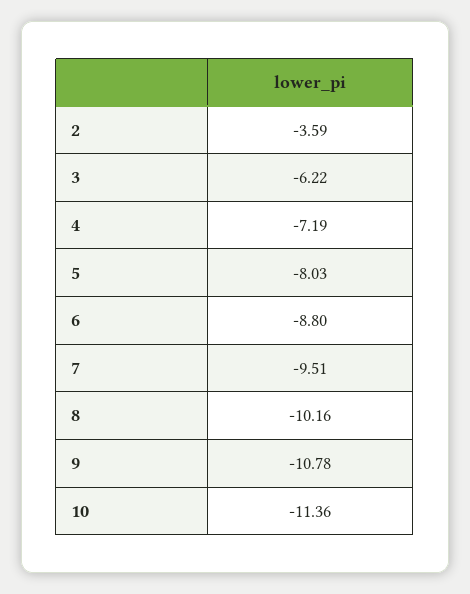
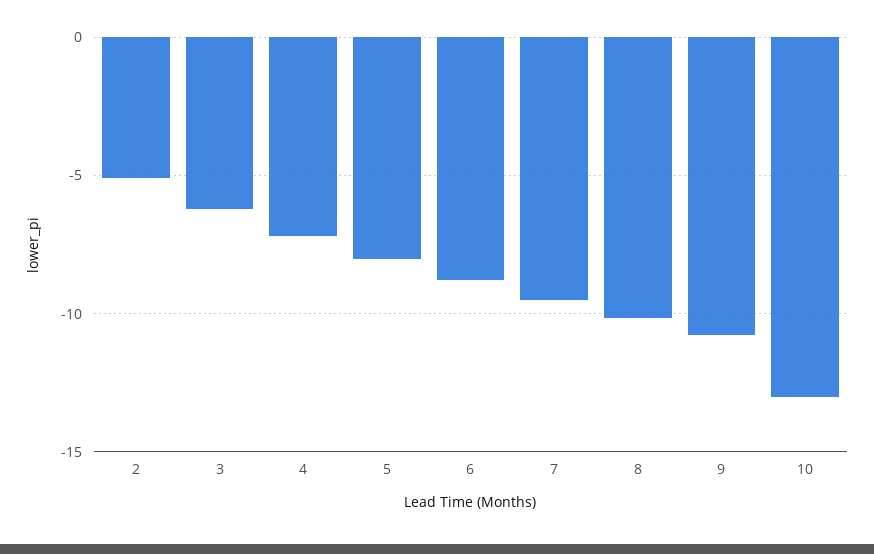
2: -3.59 -> -5
10: -11.36 -> -13

